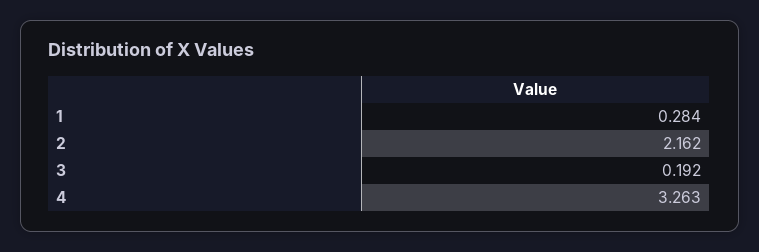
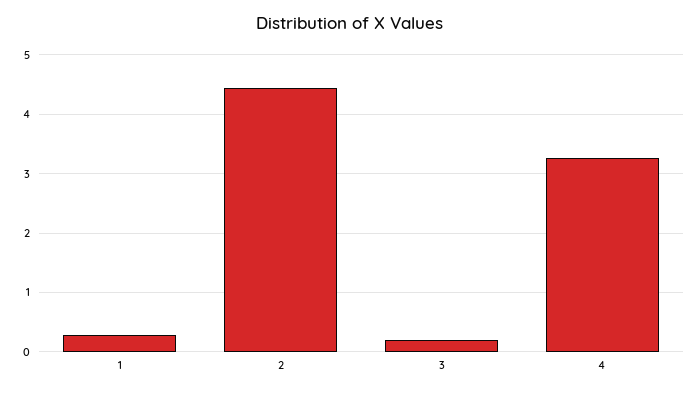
2: 2.162 -> 4.4

